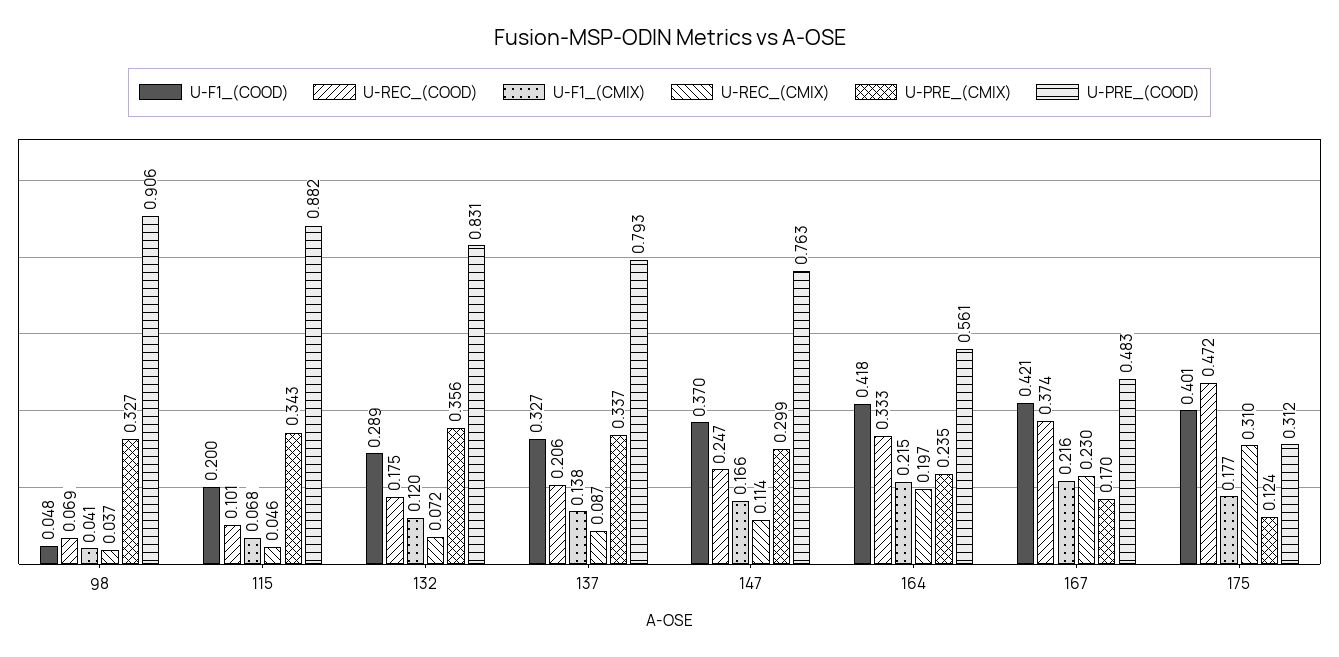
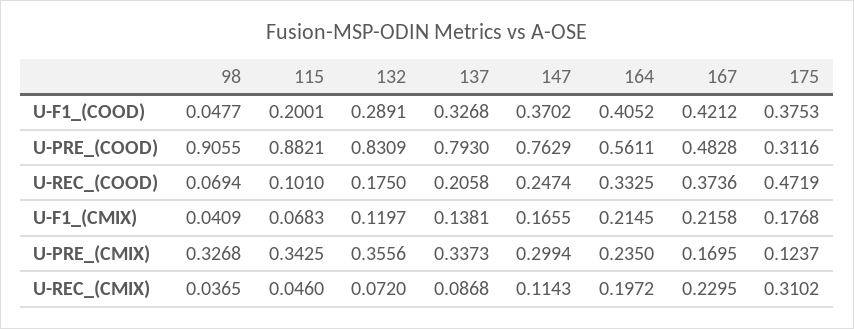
U-F1_(COOD), 164: 0.418 -> 0.4052
U-F1_(COOD), 175: 0.401 -> 0.3753

